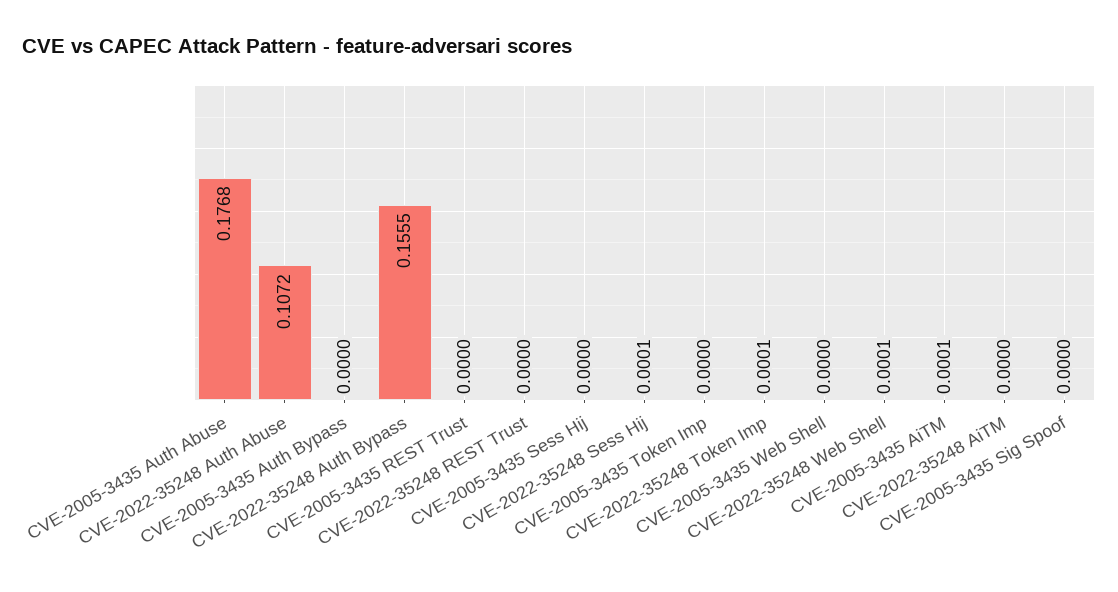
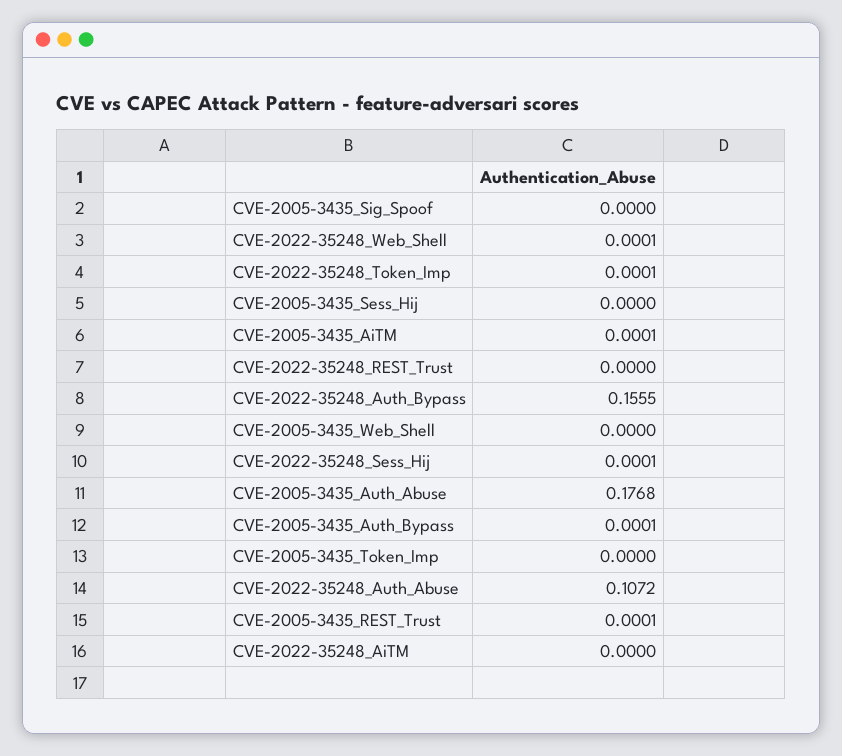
CVE-2005-3435 Auth Bypass: 0 -> 0.0001
CVE-2005-3435 REST Trust: 0 -> 0.0001

